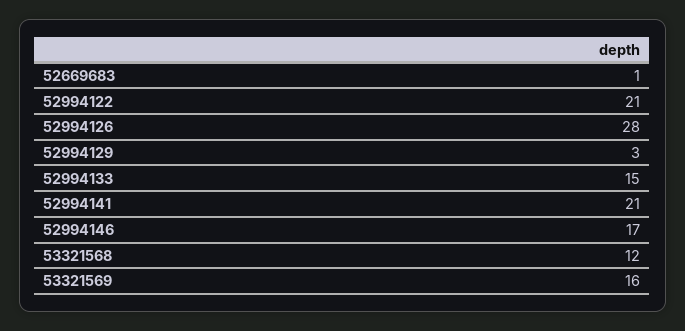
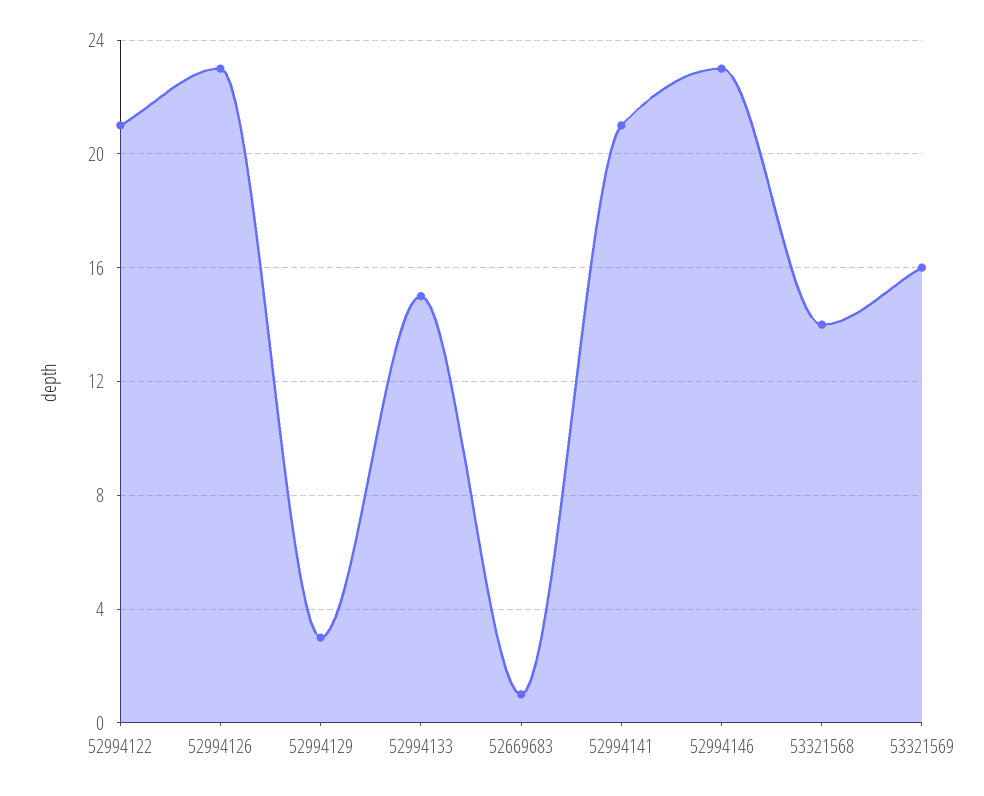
52994126: 28 -> 23
52994146: 17 -> 23
53321568: 12 -> 14

